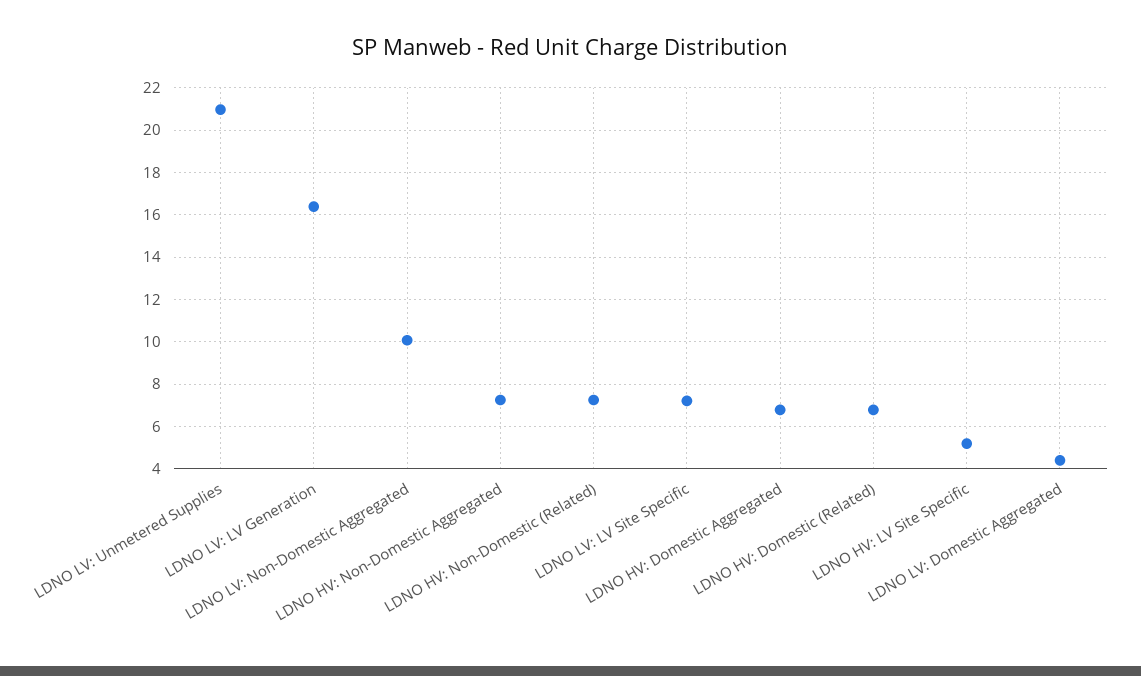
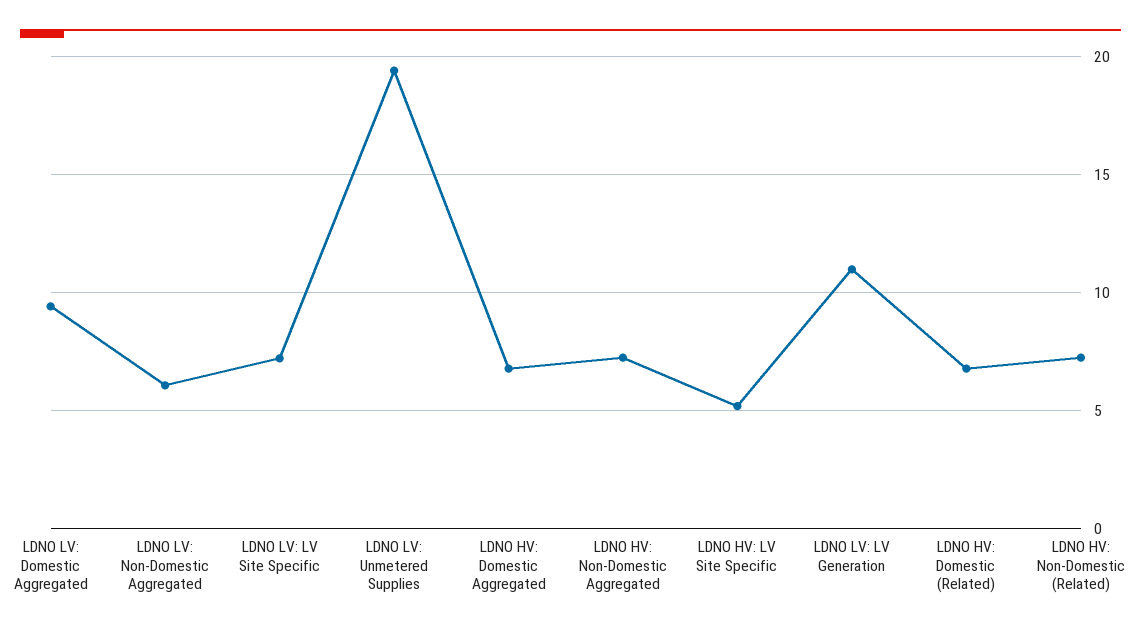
LDNO LV: Unmetered Supplies: 21 -> 19.5
LDNO LV: LV Generation: 16.5 -> 11
LDNO LV: Non-Domestic Aggregated: 10 -> 6
LDNO LV: Domestic Aggregated: 4.5 -> 9.5

